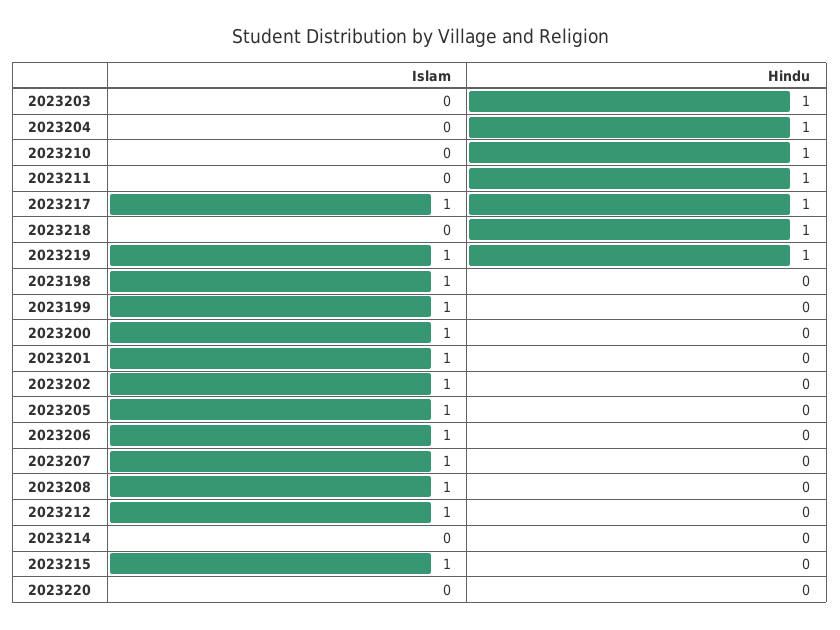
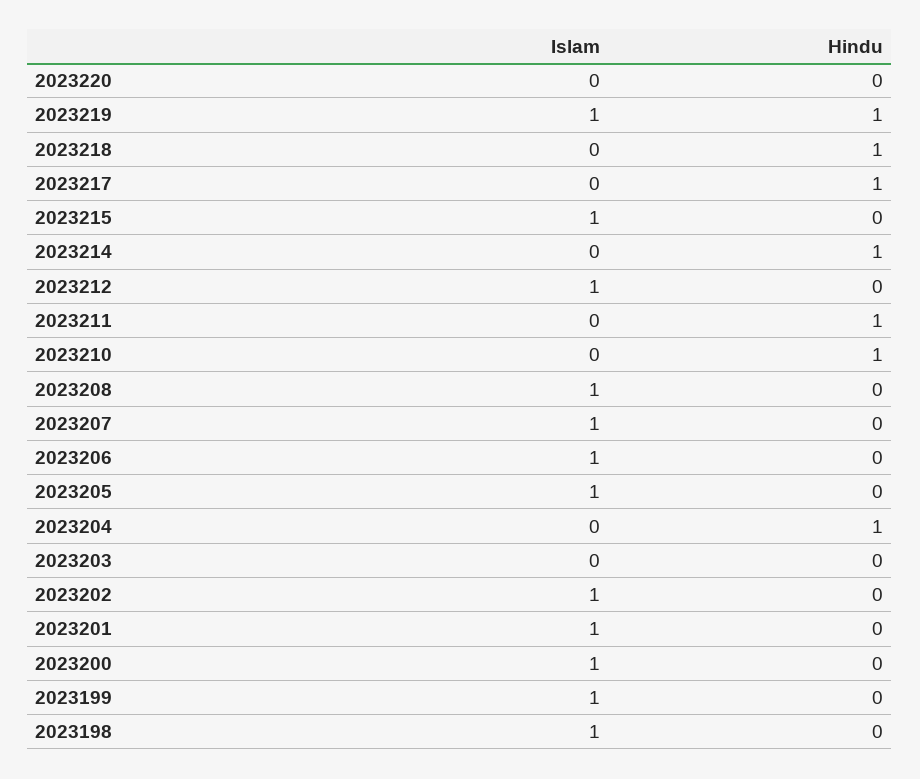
Hindu, 2023203: 1 -> 0
Islam, 2023217: 1 -> 0
Hindu, 2023214: 0 -> 1

